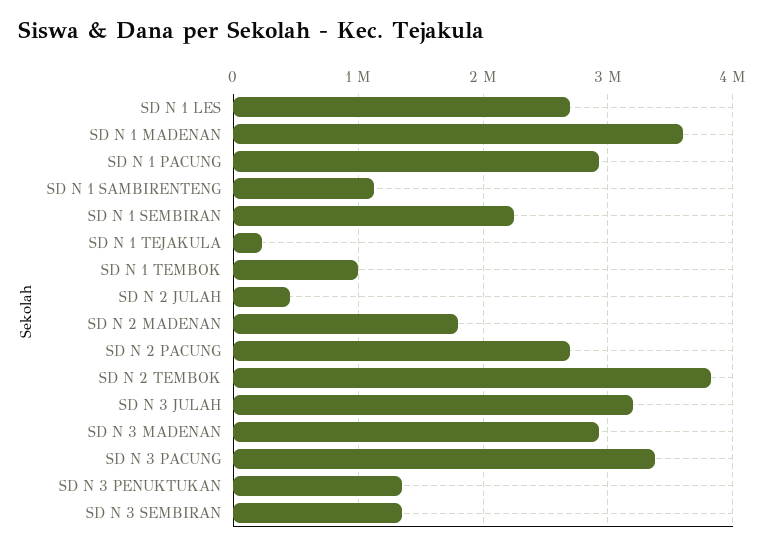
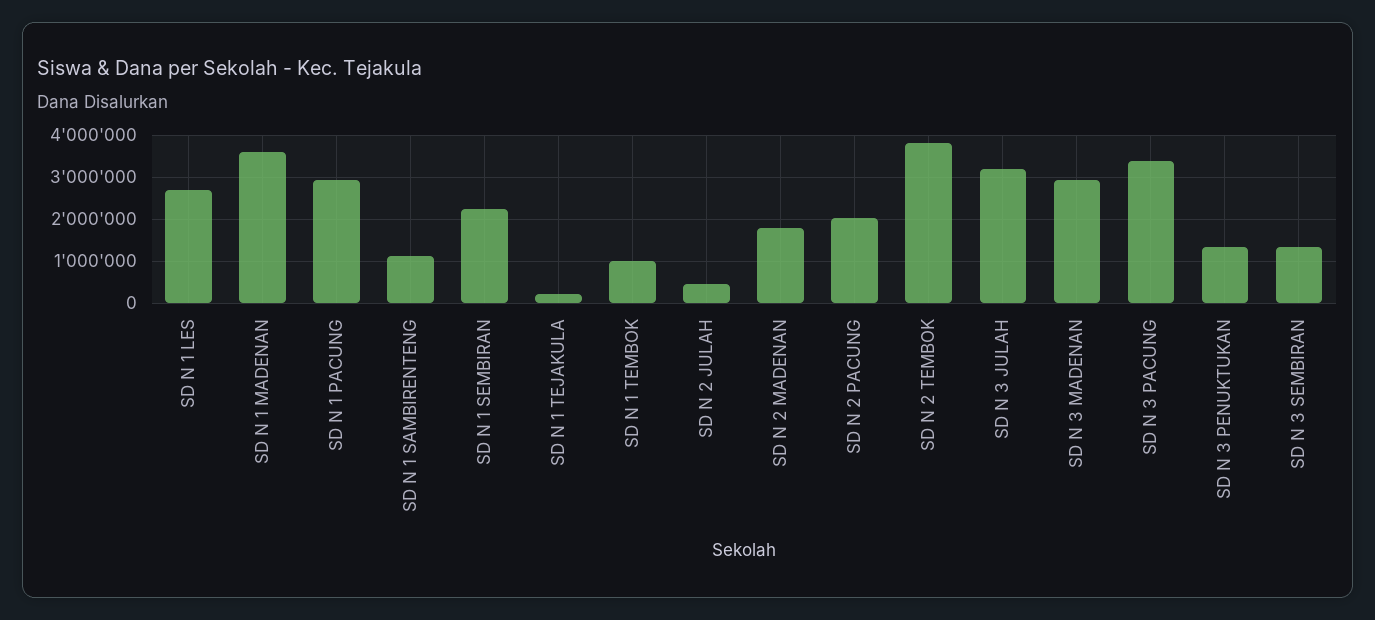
SD N 2 PACUNG: 2700000 -> 2000000

